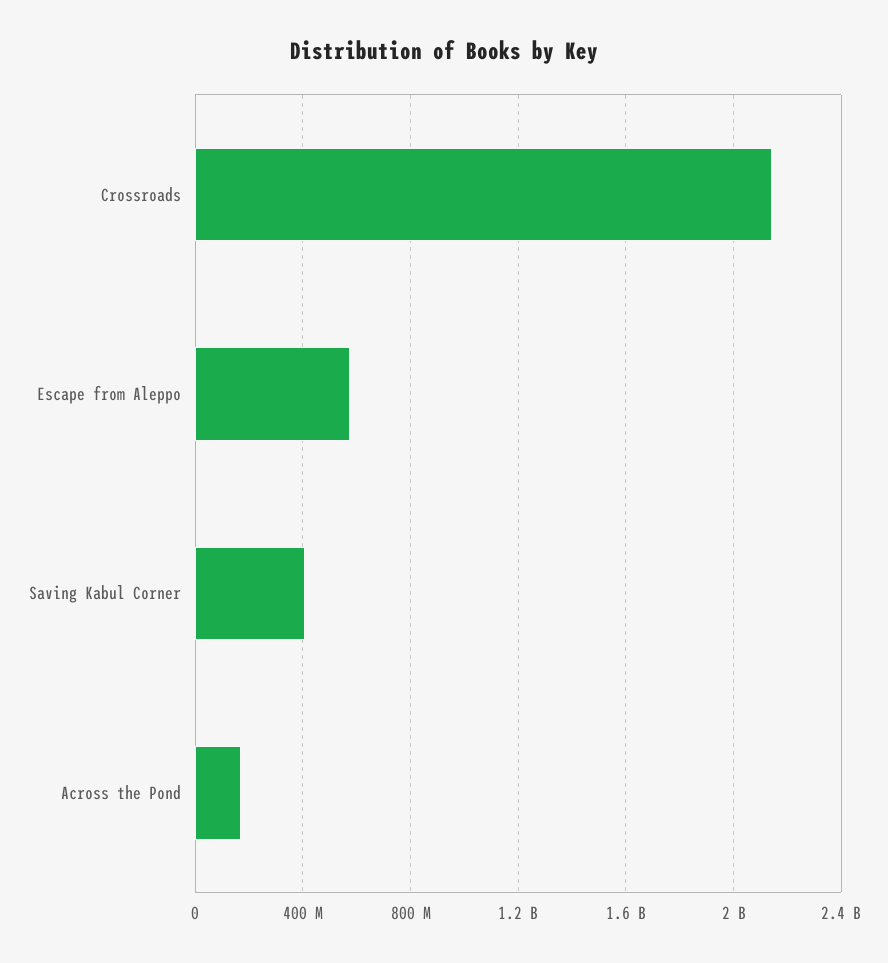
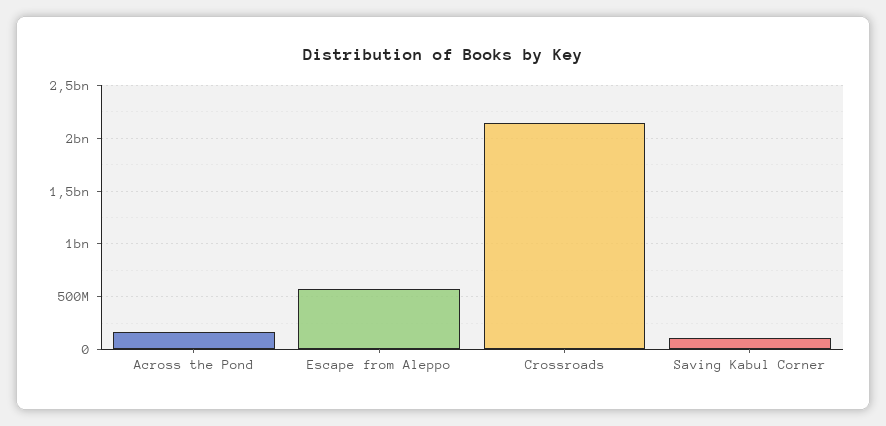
Saving Kabul Corner: 400000000 -> 100000000

